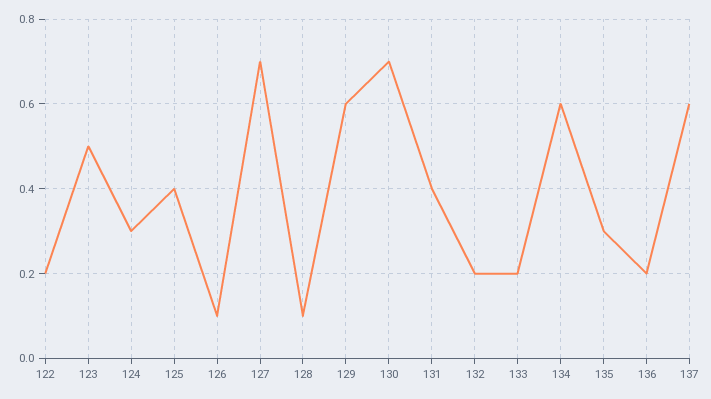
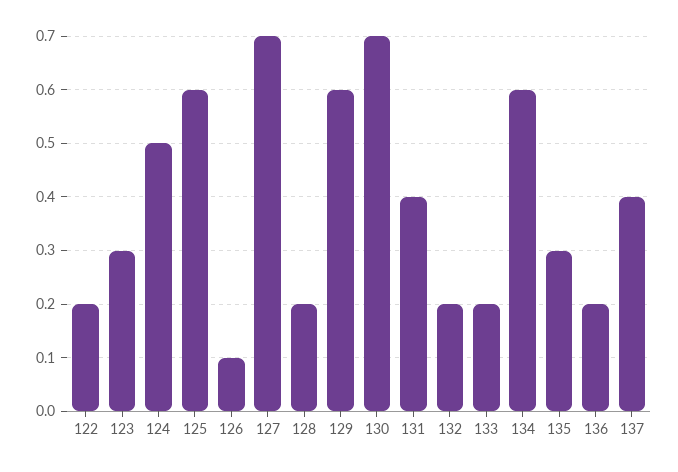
123: 0.5 -> 0.3
124: 0.3 -> 0.5
125: 0.4 -> 0.6
128: 0.1 -> 0.2
137: 0.6 -> 0.4

